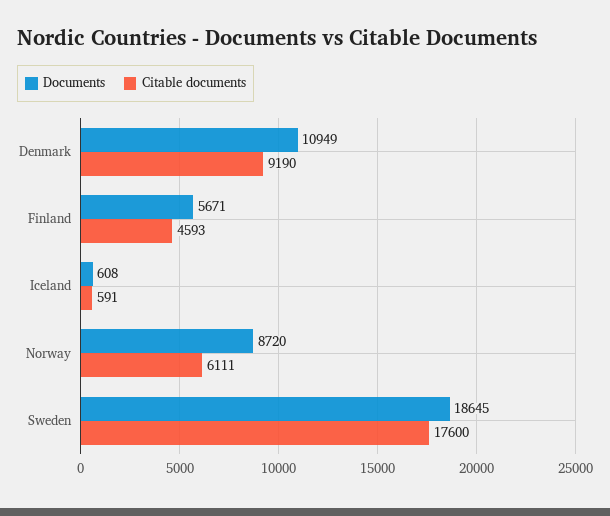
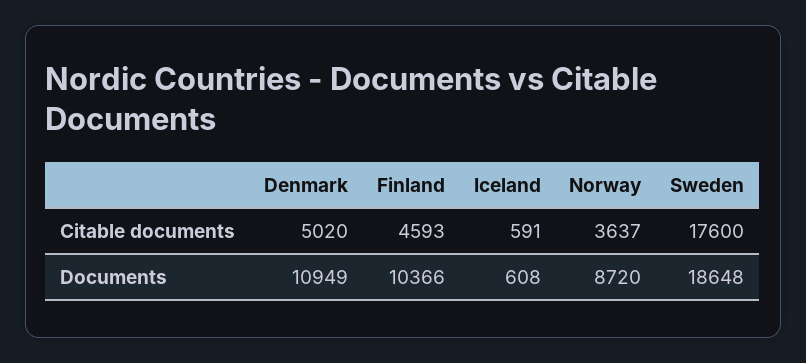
Citable documents, Denmark: 9190 -> 5020
Documents, Finland: 5671 -> 10366
Citable documents, Norway: 6111 -> 3637
Documents, Sweden: 18645 -> 18648

